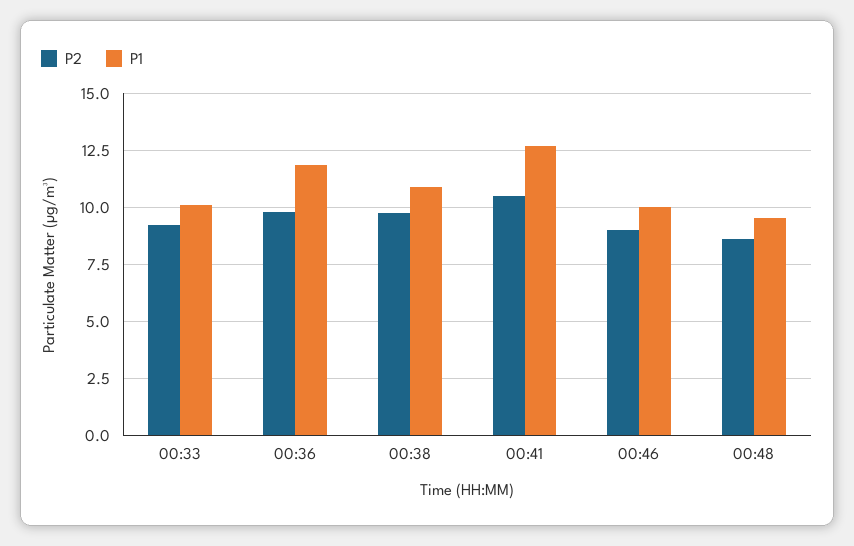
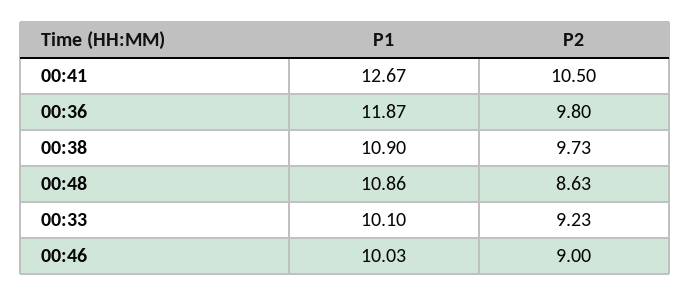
P1, 00:48: 9.5 -> 10.86

